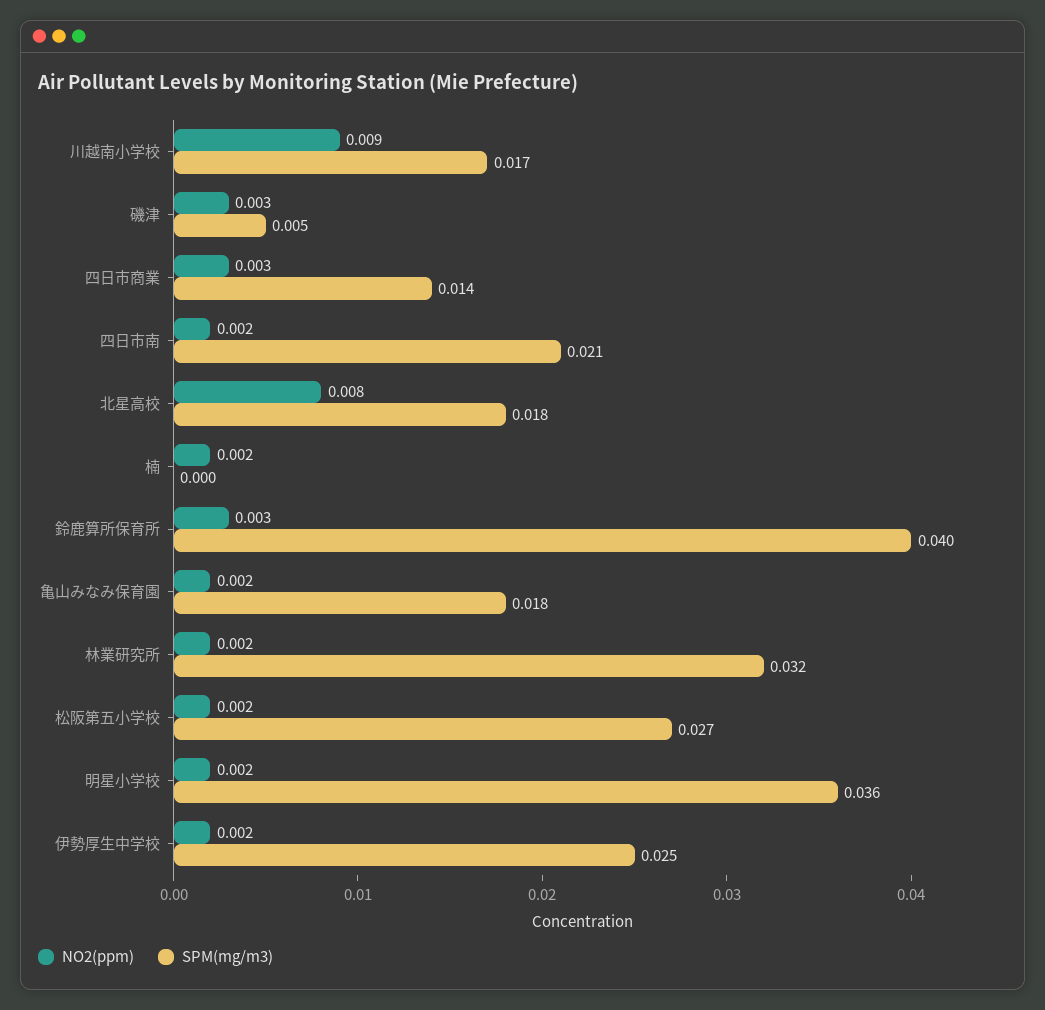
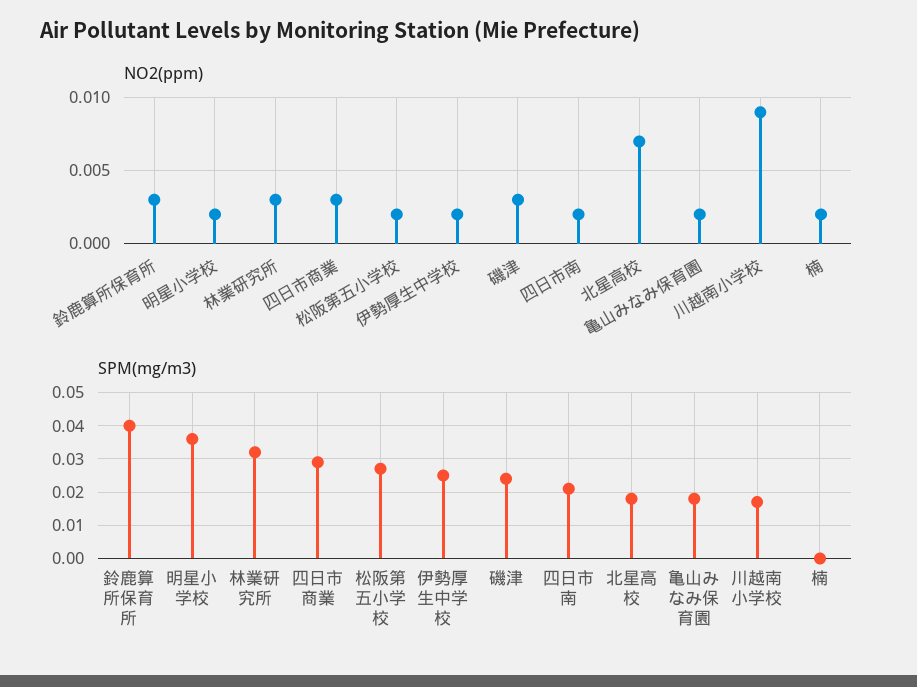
SPM(mg/m3), 磯津: 0.005 -> 0.025
SPM(mg/m3), 四日市商業: 0.014 -> 0.03
NO2(ppm), 北星高校: 0.008 -> 0.007
NO2(ppm), 林業研究所: 0.002 -> 0.003

